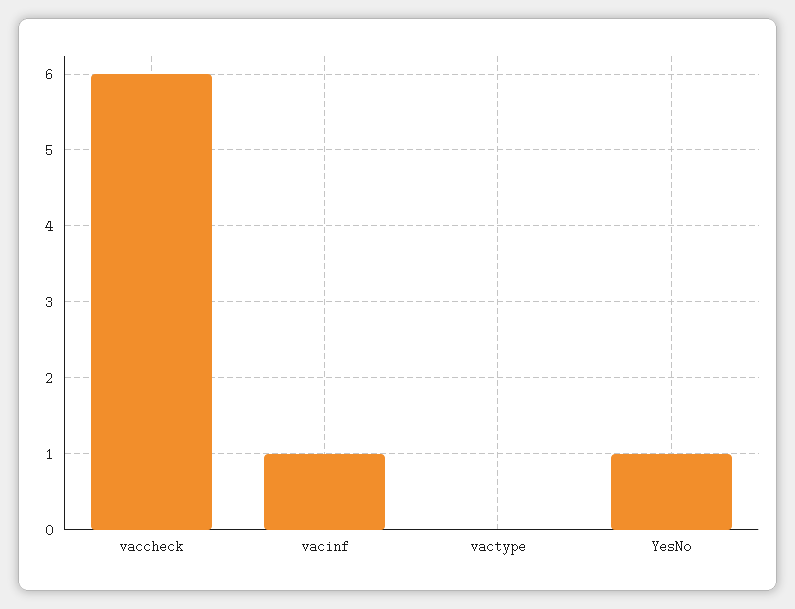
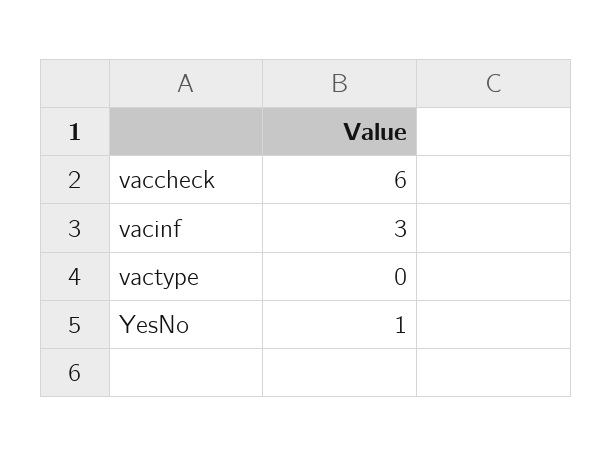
vacinf: 1 -> 3

